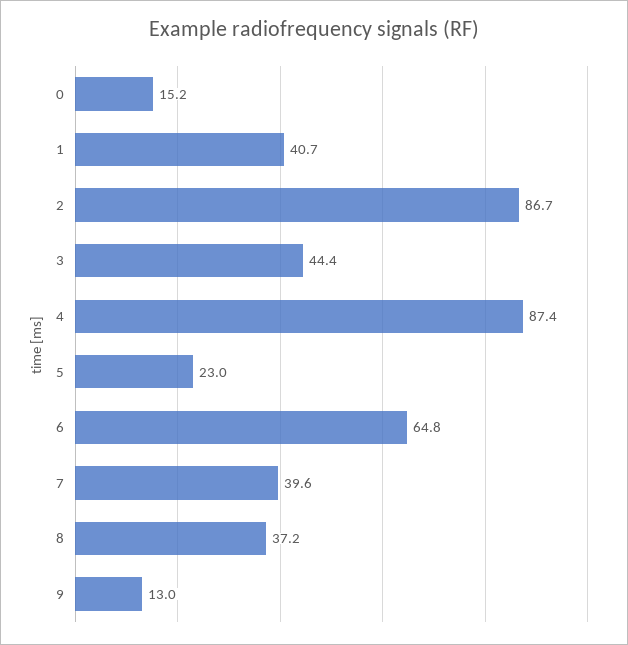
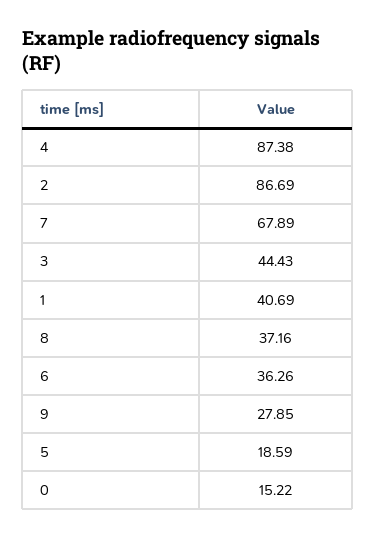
5: 23 -> 18.59
6: 64.8 -> 36.26
7: 39.6 -> 67.89
9: 13 -> 27.85

